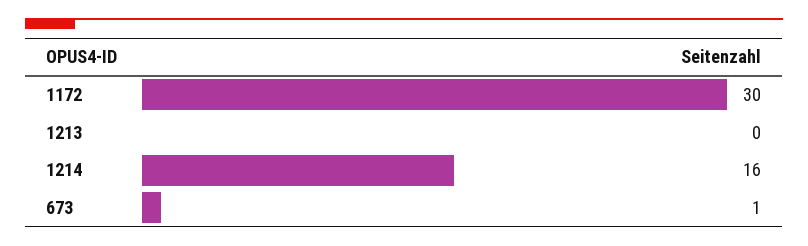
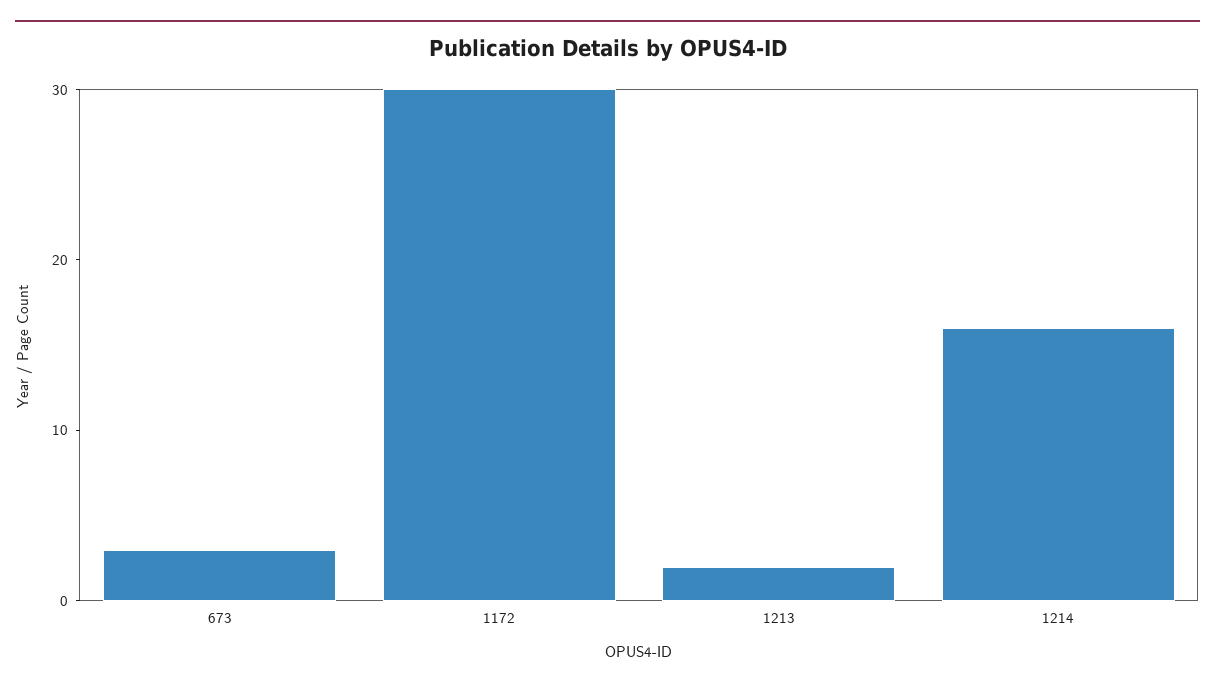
1213: 0 -> 2
673: 1 -> 3

